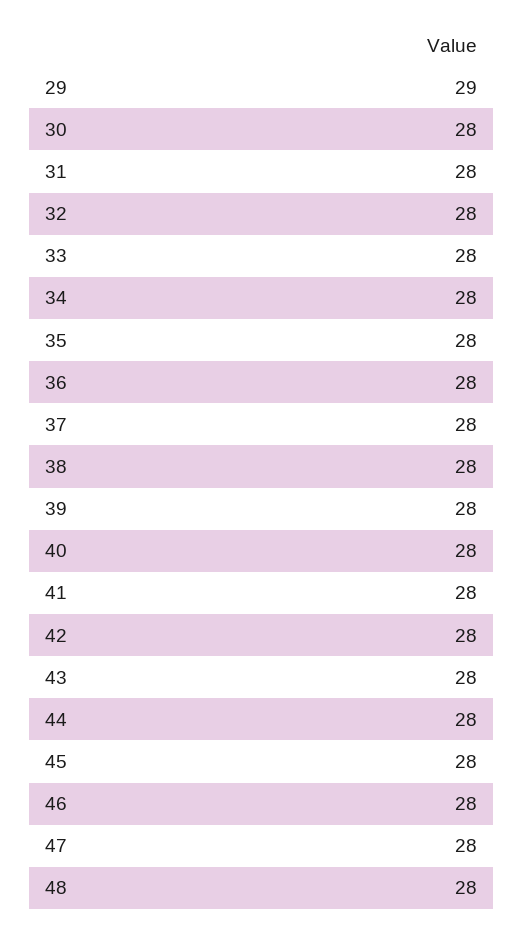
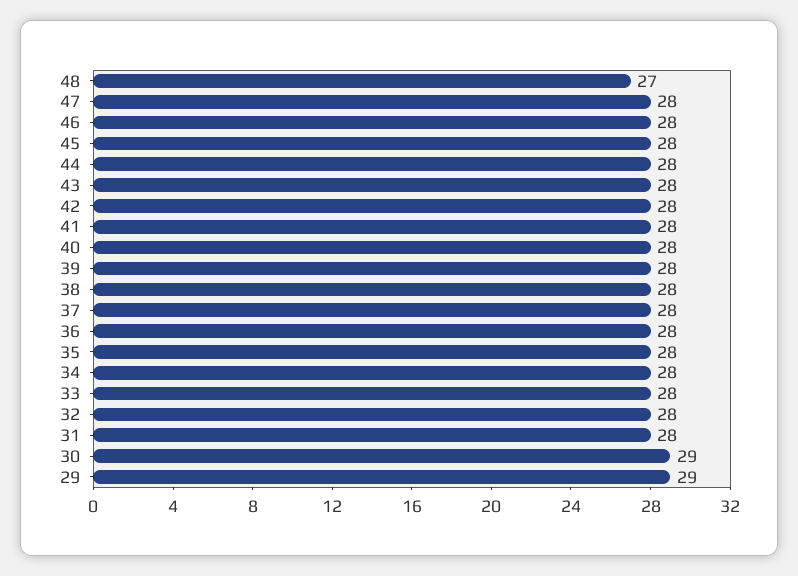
30: 28 -> 29
48: 28 -> 27

